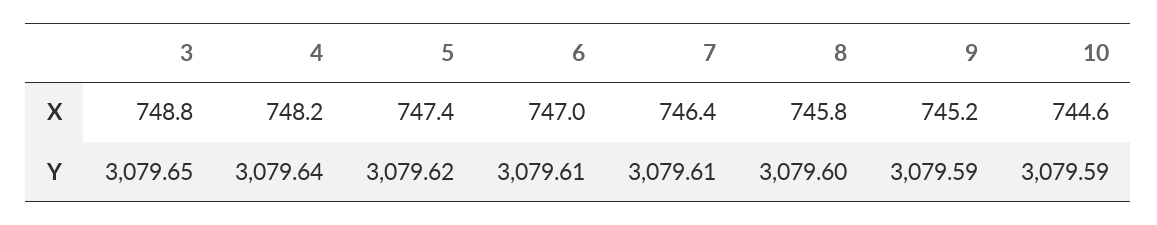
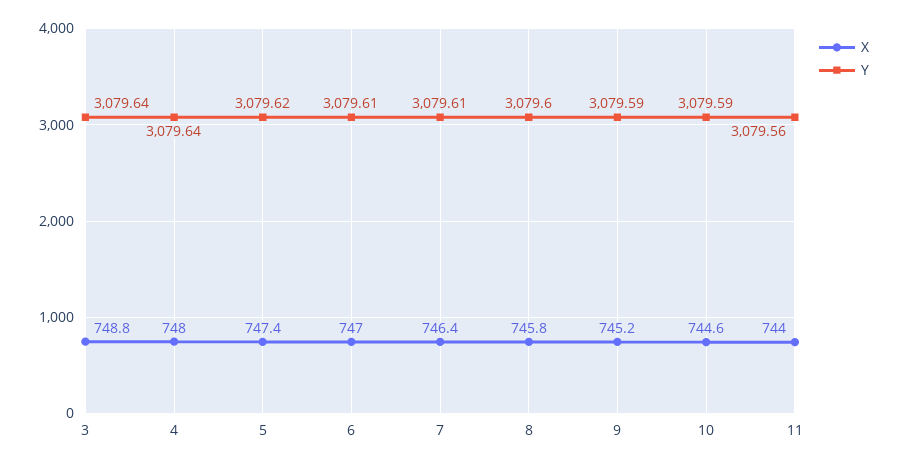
X, 4: 748.2 -> 748
Y, 3: 3079.65 -> 3079.64
X, 11: none -> 744
Y, 11: none -> 3079.56

